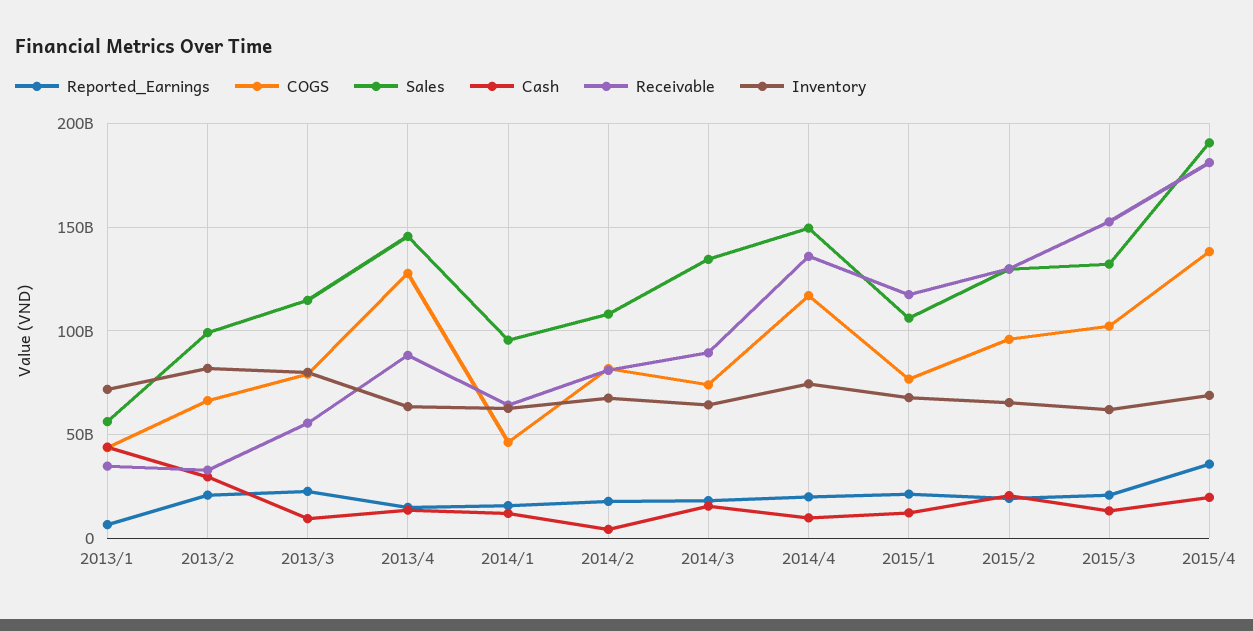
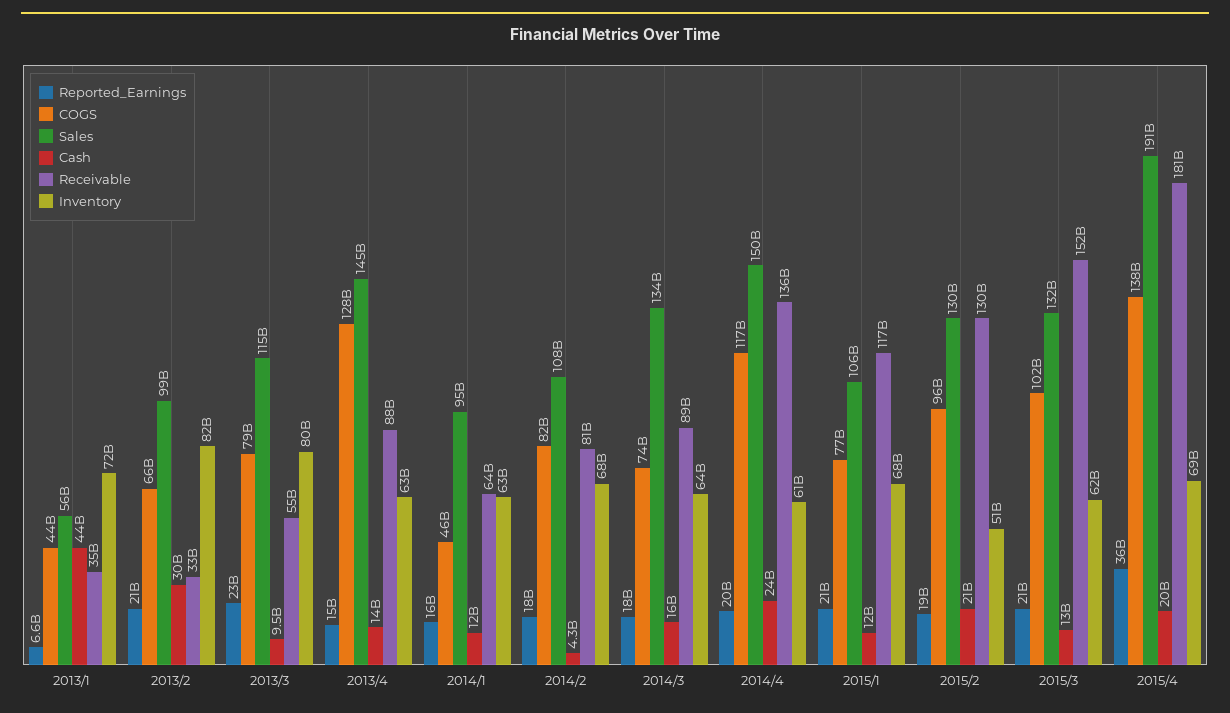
Cash, 2014/4: 10000000000 -> 24000000000
Inventory, 2014/4: 75000000000 -> 61000000000
Inventory, 2015/2: 65000000000 -> 51000000000

